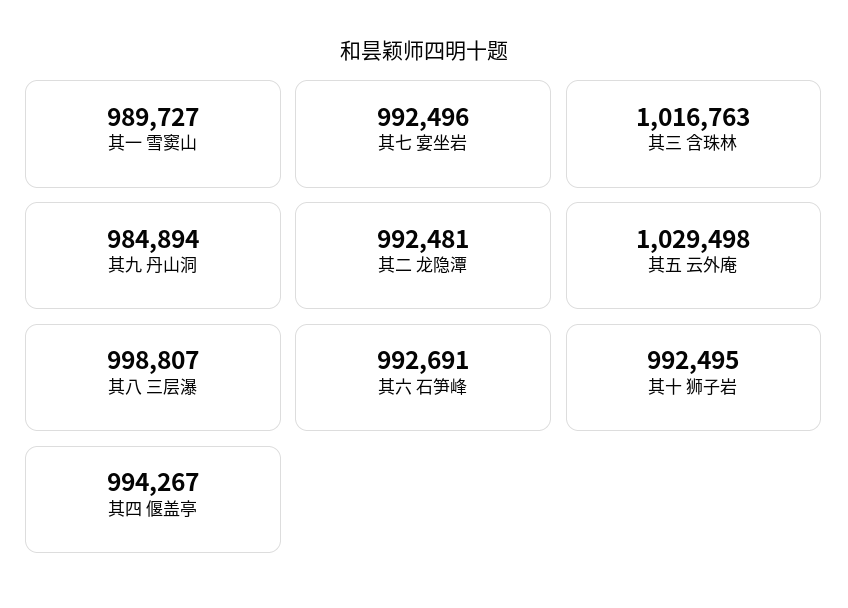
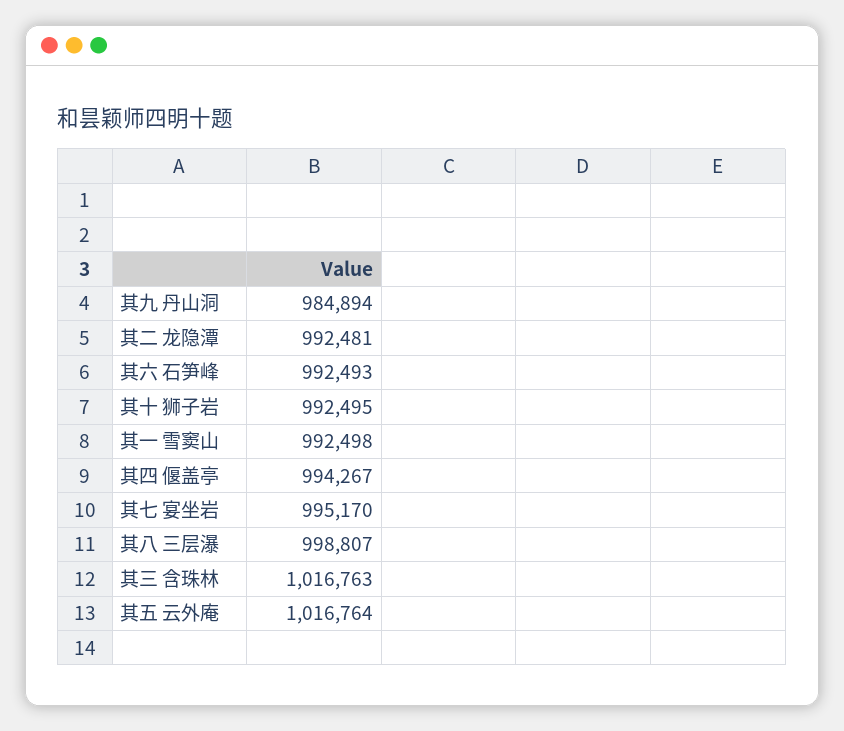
其一 雪窦山: 989727 -> 992498
其七 宴坐岩: 992496 -> 995170
其五 云外庵: 1029498 -> 1016764
其六 石笋峰: 992691 -> 992493

